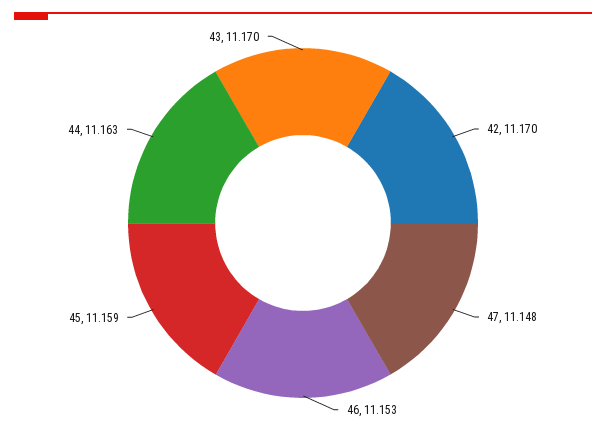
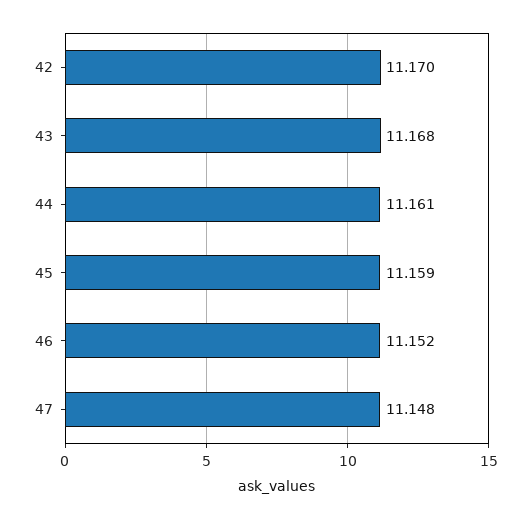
46: 11.153 -> 11.152
44: 11.163 -> 11.161
43: 11.17 -> 11.168

